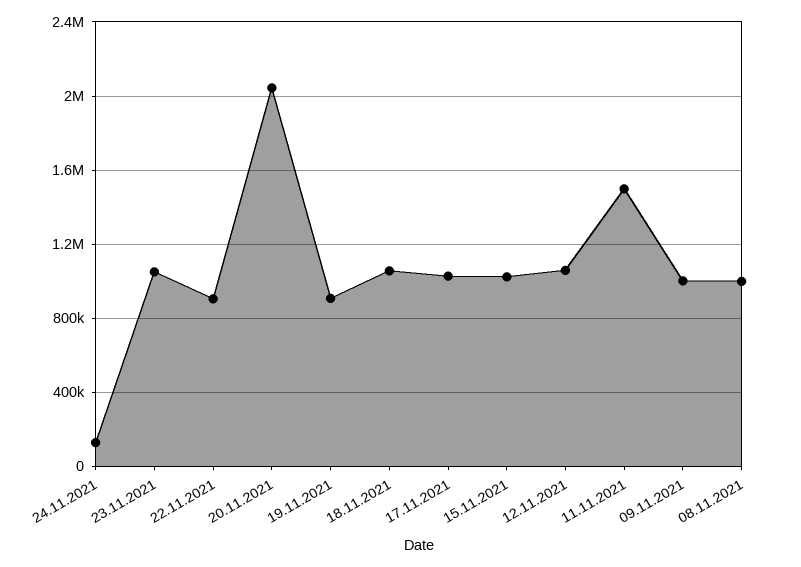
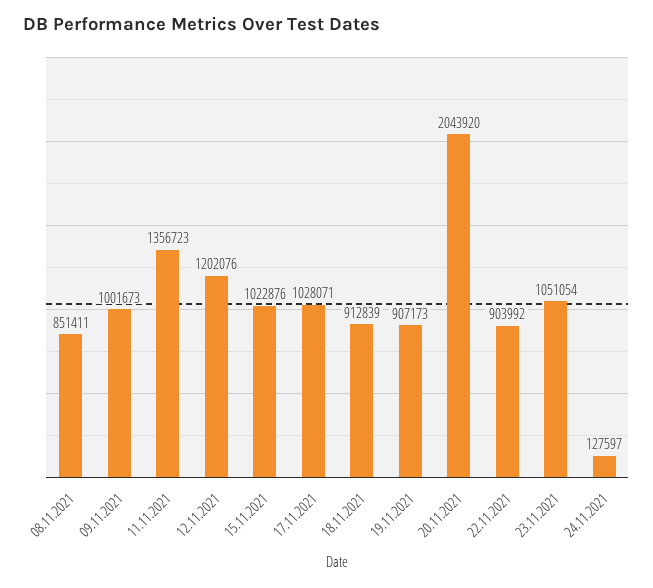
18.11.2021: 1050000 -> 912839
12.11.2021: 1050000 -> 1202076
11.11.2021: 1500000 -> 1356723
08.11.2021: 1000000 -> 851411

